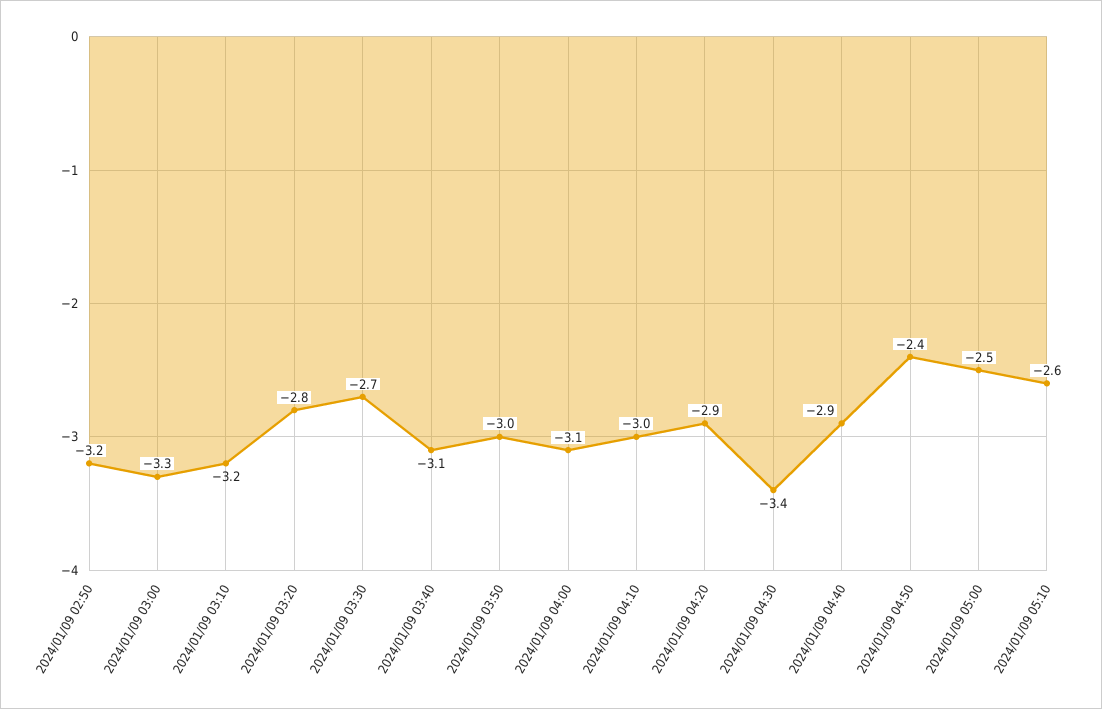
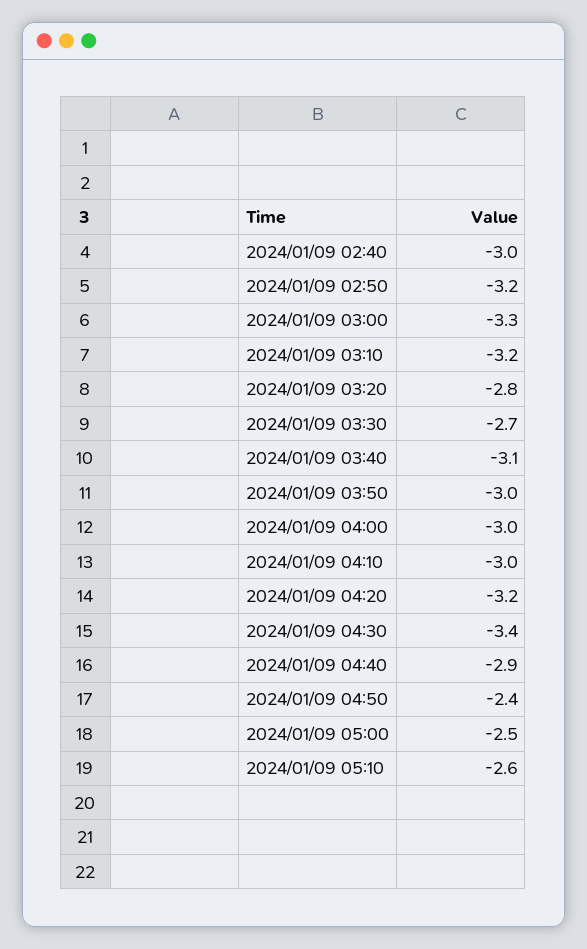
2024/01/09 04:00: -3.1 -> -3
2024/01/09 04:20: -2.9 -> -3.2
2024/01/09 02:40: none -> -3

